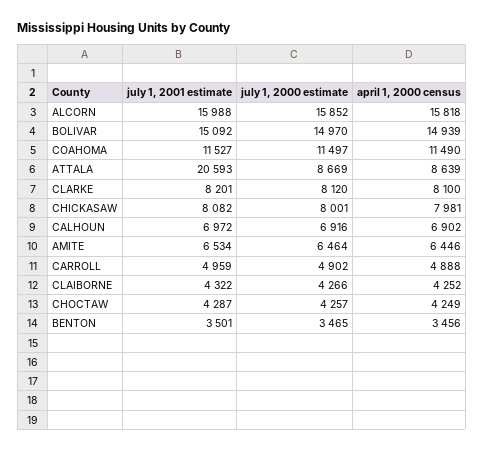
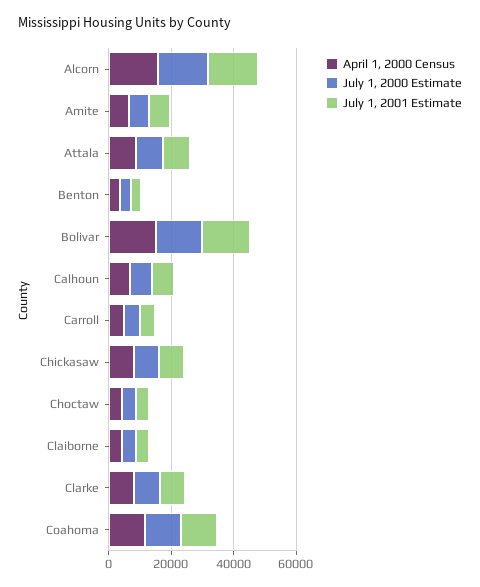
july 1, 2001 estimate, ATTALA: 20593 -> 10000

